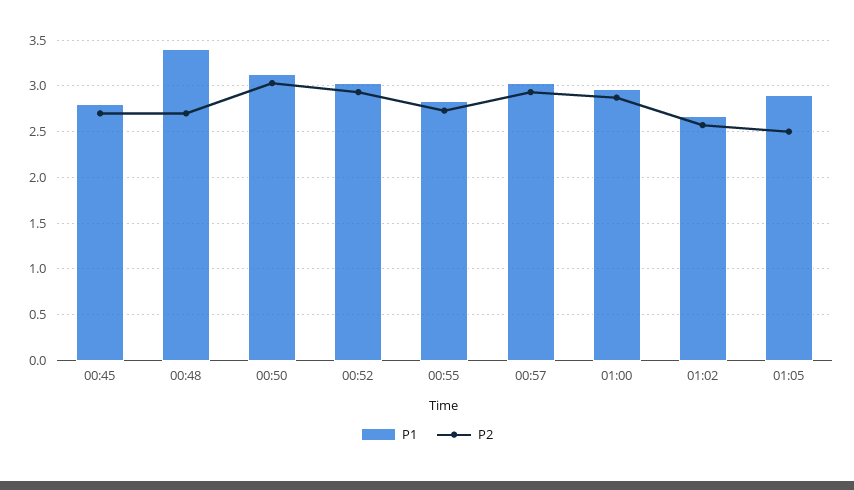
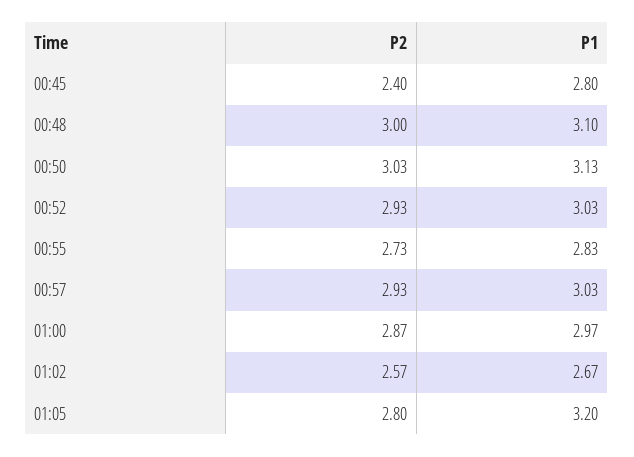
P2, 00:45: 2.7 -> 2.4
P1, 00:48: 3.4 -> 3.1
P2, 00:48: 2.7 -> 3
P1, 01:05: 2.9 -> 3.2
P2, 01:05: 2.5 -> 2.8

